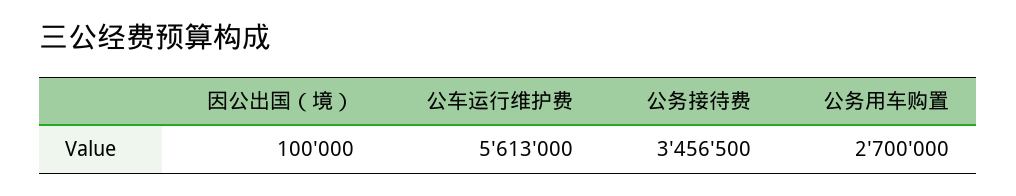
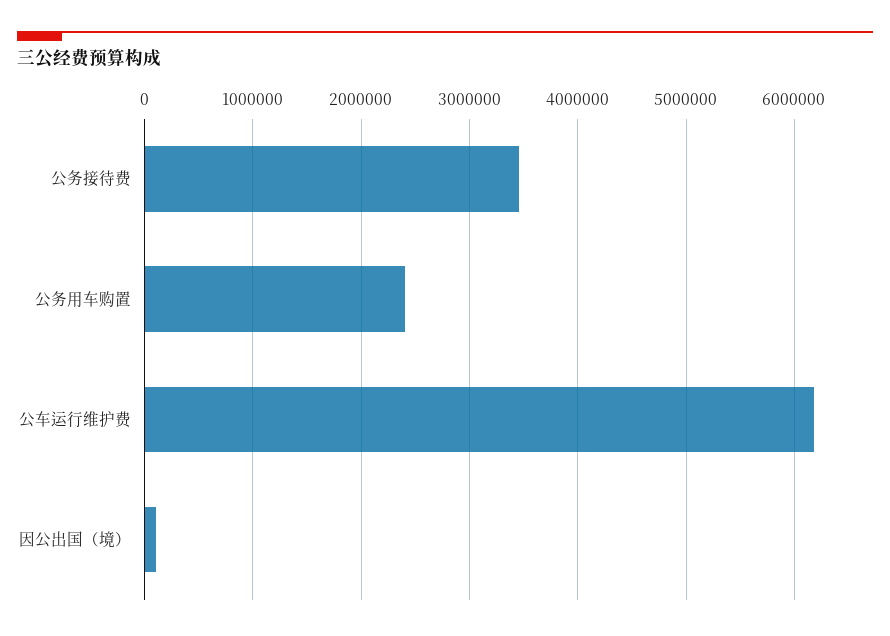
公车运行维护费: 5613000 -> 6200000
公务用车购置: 2700000 -> 2400000

